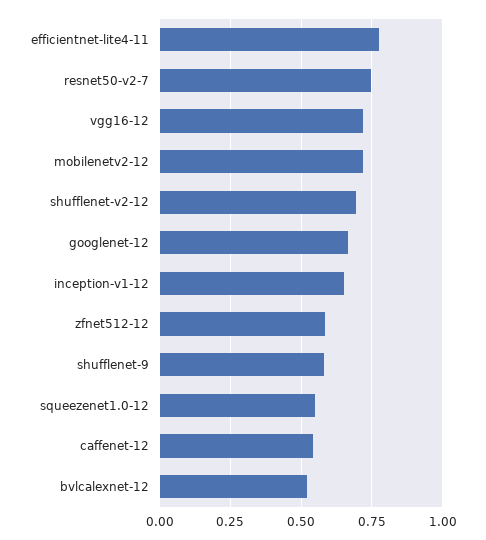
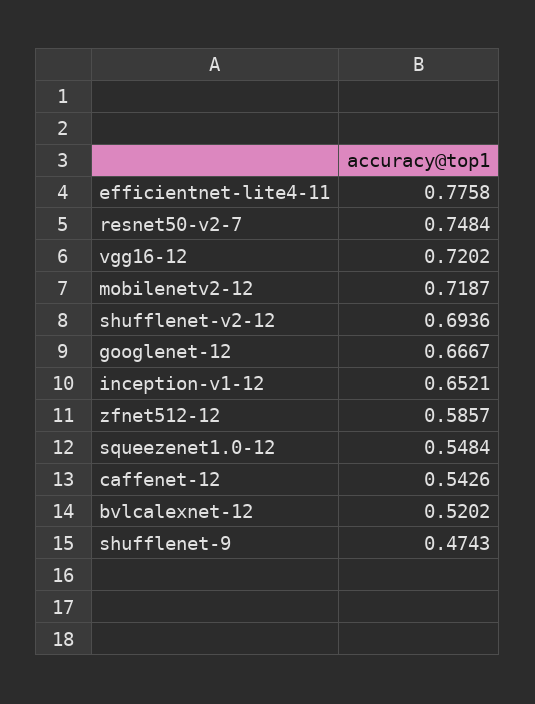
shufflenet-9: 0.575 -> 0.4743

